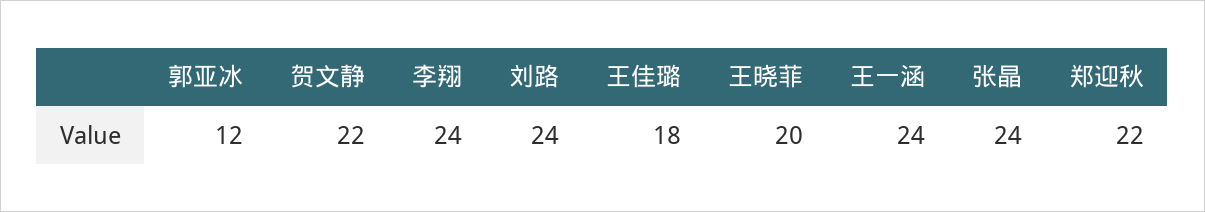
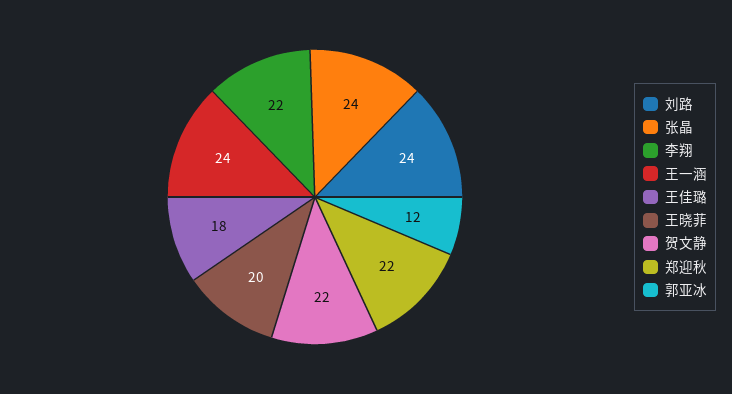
李翔: 24 -> 22

